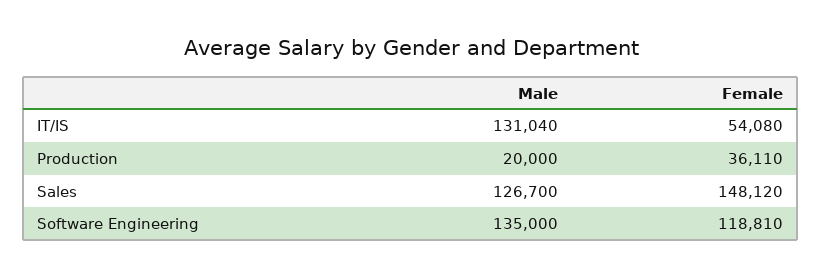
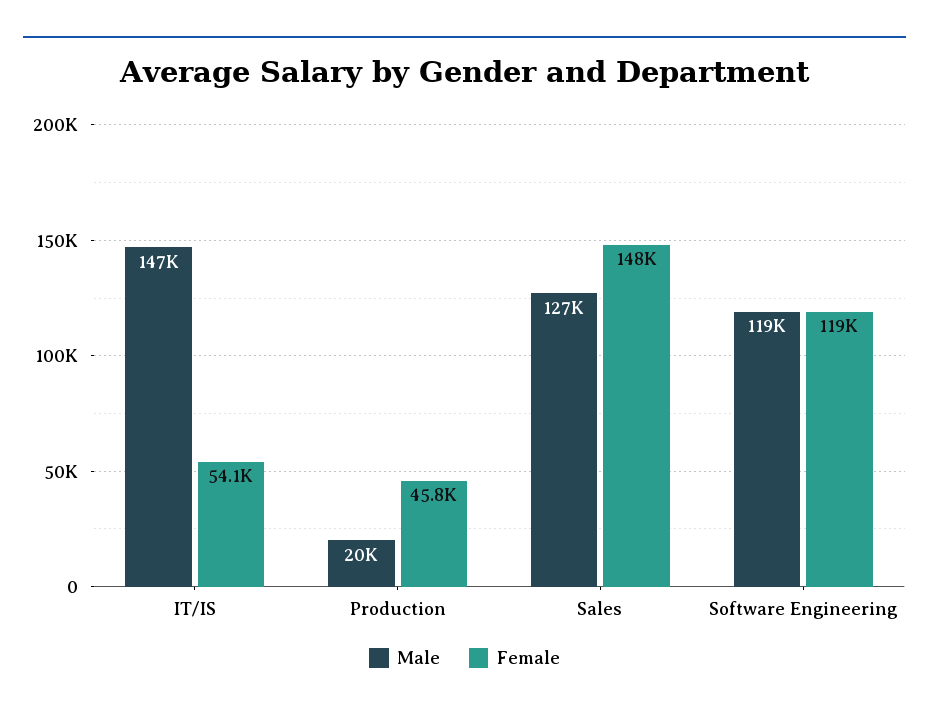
Male, IT/IS: 131040 -> 147000
Female, Production: 36110 -> 45800
Male, Software Engineering: 135000 -> 119000

